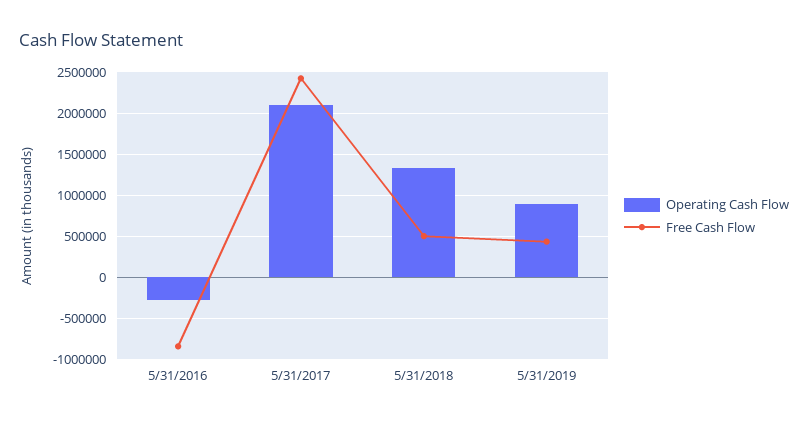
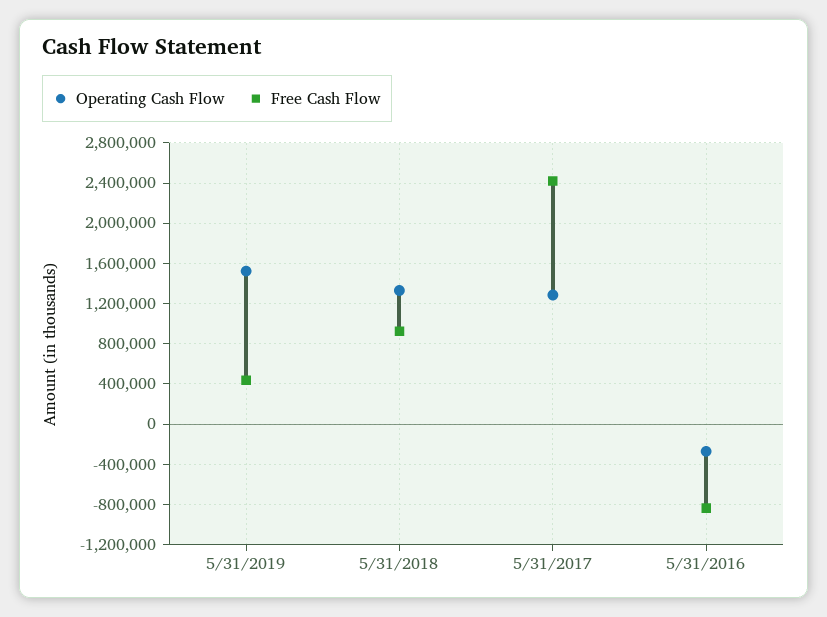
Operating Cash Flow, 5/31/2017: 2100000 -> 1300000
Free Cash Flow, 5/31/2018: 500000 -> 900000
Operating Cash Flow, 5/31/2019: 900000 -> 1500000

